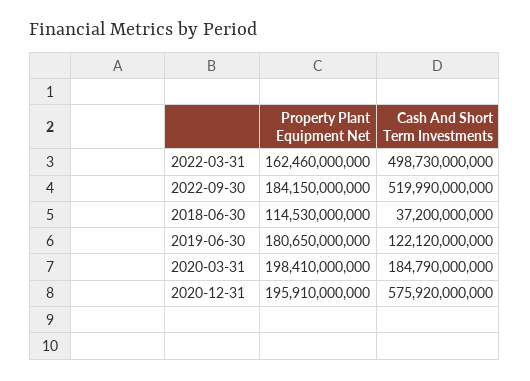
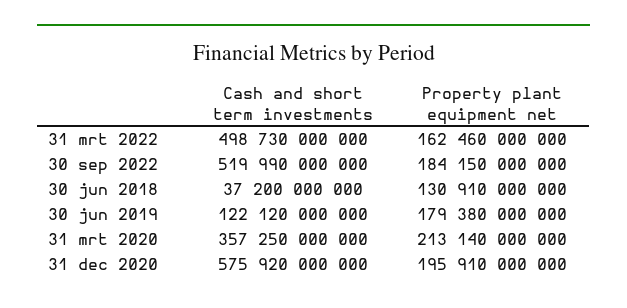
Property Plant Equipment Net, 2018-06-30: 114530000000 -> 130910000000
Property Plant Equipment Net, 2019-06-30: 180650000000 -> 179380000000
Property Plant Equipment Net, 2020-03-31: 198410000000 -> 213140000000
Cash And Short Term Investments, 2020-03-31: 184790000000 -> 357250000000

